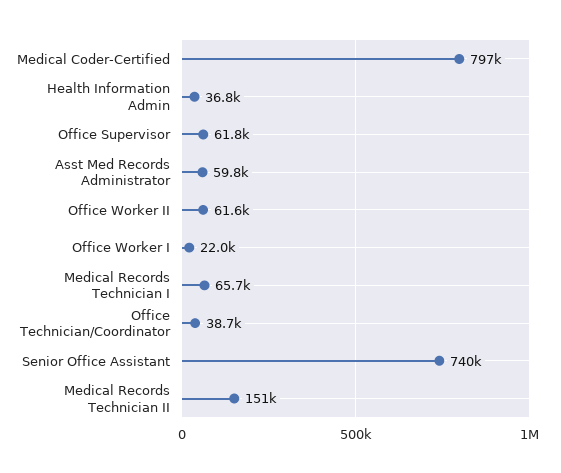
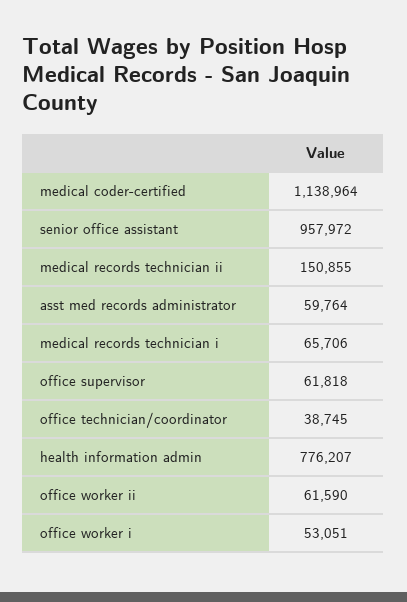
Medical Coder-Certified: 797000 -> 1138964
Health Information Admin: 36800 -> 776207
Office Worker I: 22000 -> 53051
Senior Office Assistant: 740000 -> 957972

